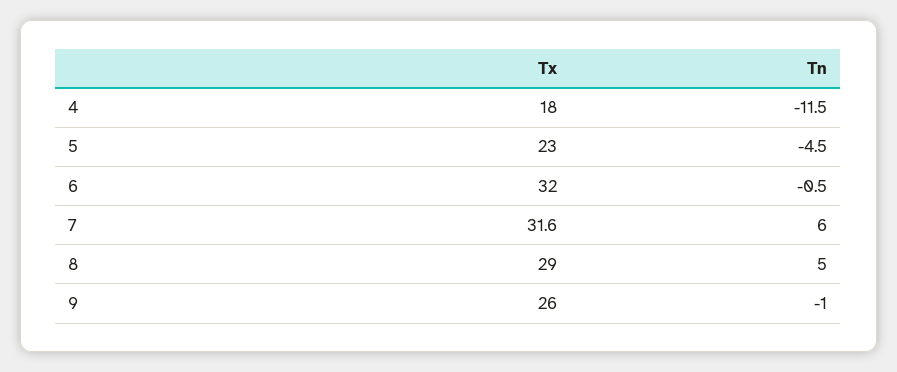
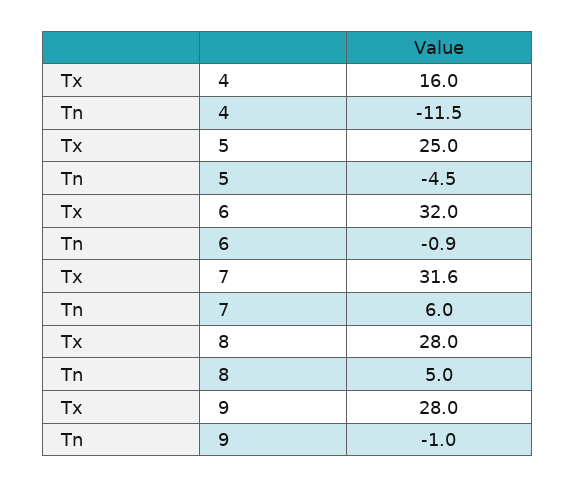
Tx, 4: 18 -> 16
Tx, 5: 23 -> 25
Tn, 6: -0.5 -> -0.9
Tx, 8: 29 -> 28
Tx, 9: 26 -> 28

